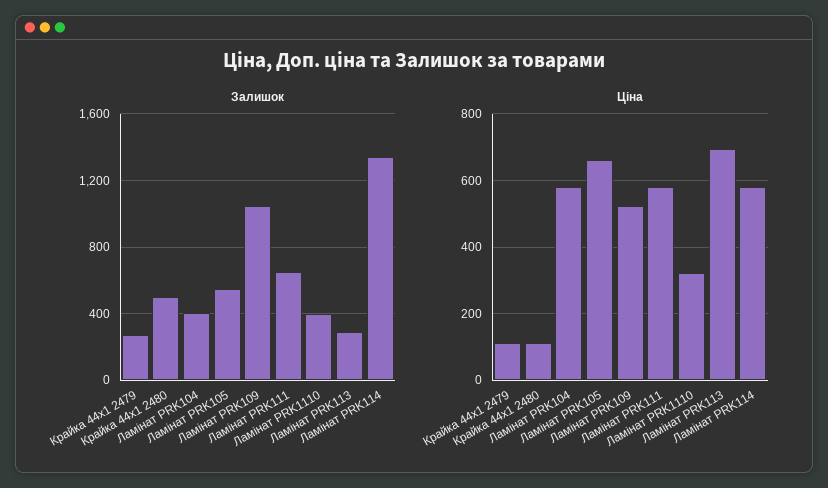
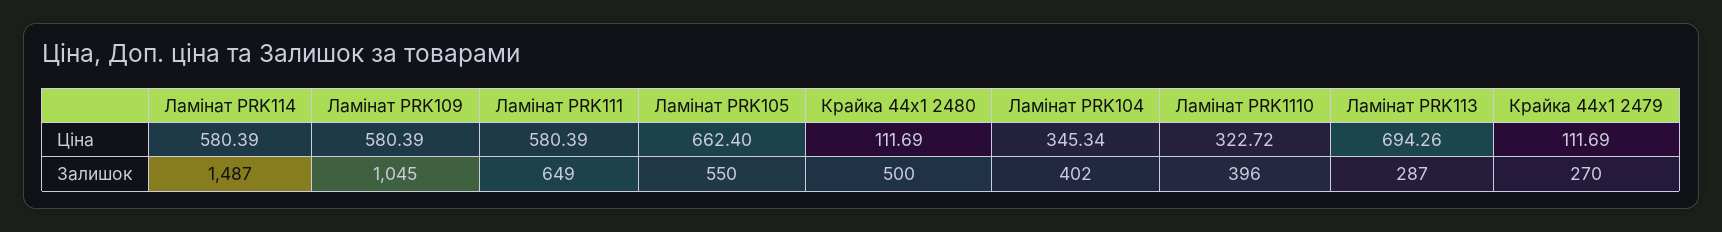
Залишок, Ламінат PRK114: 1350 -> 1487
Ціна, Ламінат PRK104: 580 -> 345.34
Ціна, Ламінат PRK109: 520 -> 580.39

